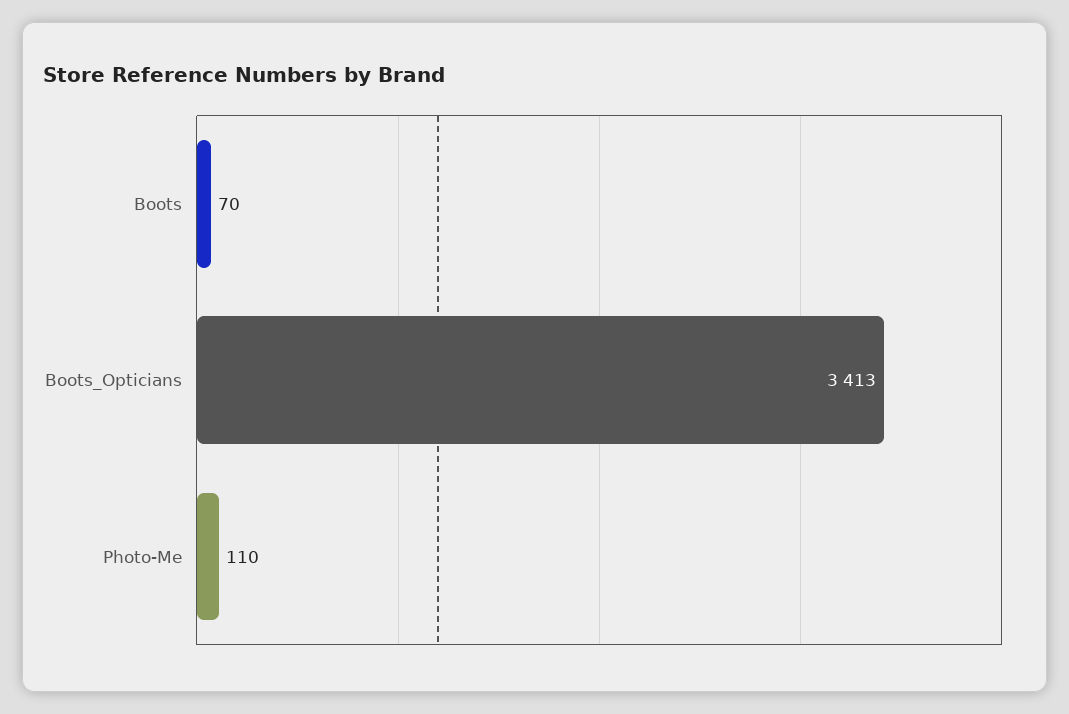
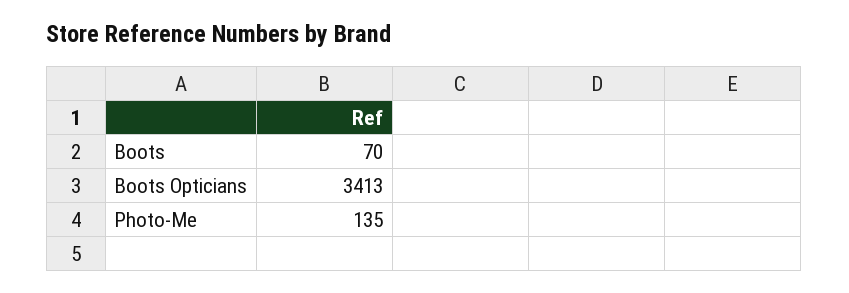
Photo-Me: 110 -> 135

